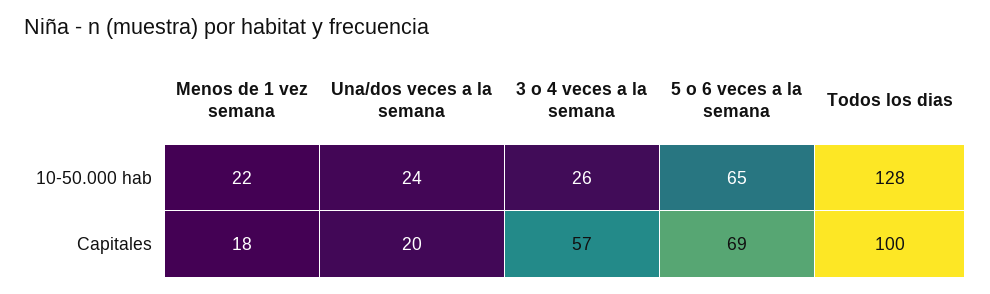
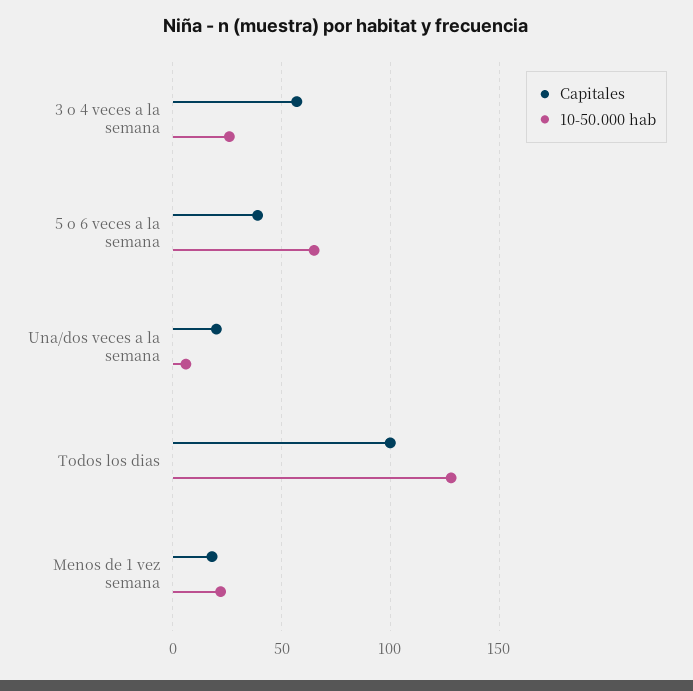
10-50.000 hab, Una/dos veces a la semana: 24 -> 5
Capitales, 5 o 6 veces a la semana: 69 -> 40

